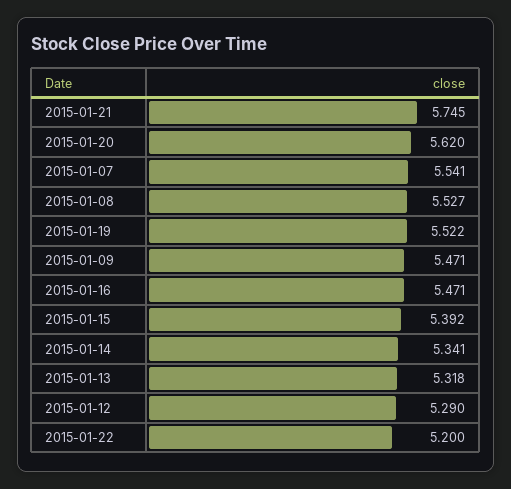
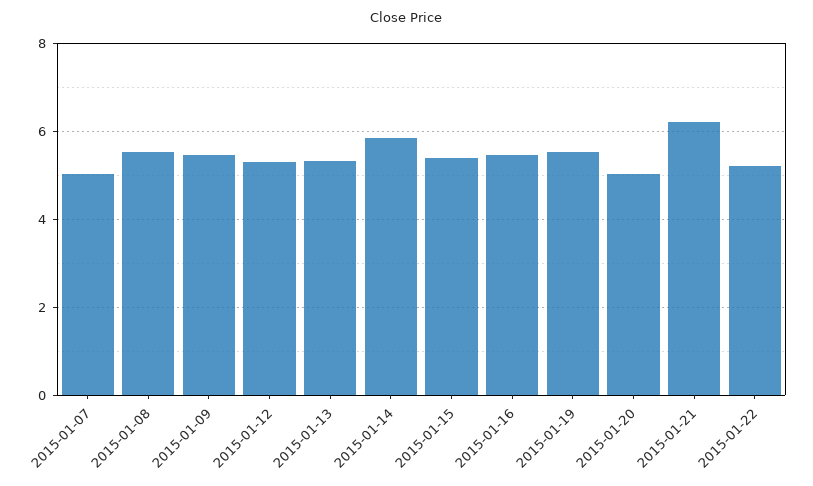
2015-01-21: 5.745 -> 6.2
2015-01-20: 5.62 -> 5
2015-01-07: 5.541 -> 5
2015-01-14: 5.341 -> 5.8

